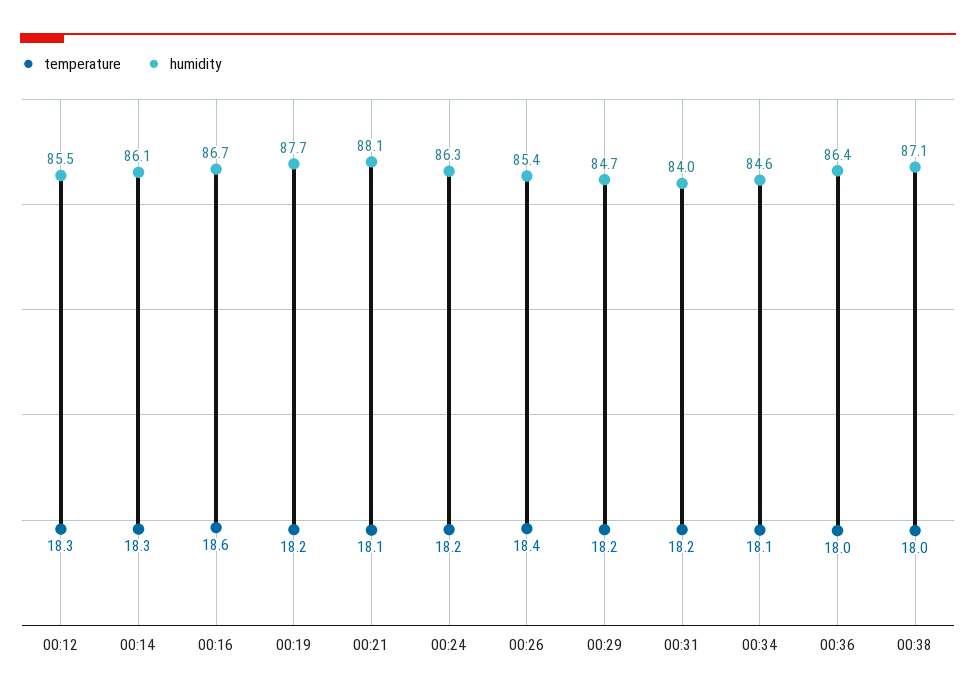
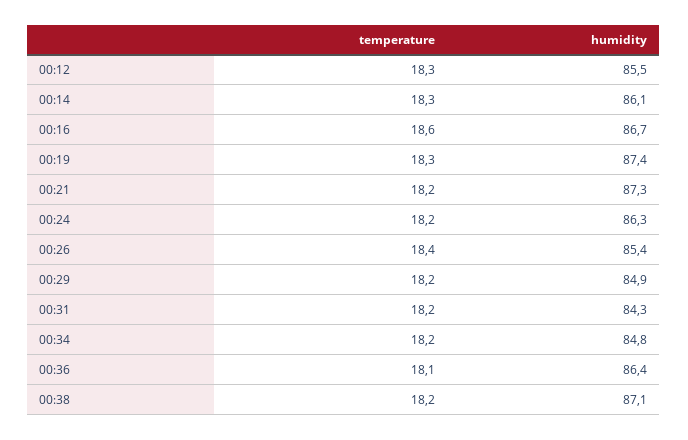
temperature, 00:19: 18.2 -> 18.3
humidity, 00:19: 87.7 -> 87.4
temperature, 00:21: 18.1 -> 18.2
humidity, 00:21: 88.1 -> 87.3
humidity, 00:29: 84.7 -> 84.9
humidity, 00:31: 84 -> 84.3
temperature, 00:34: 18.1 -> 18.2
humidity, 00:34: 84.6 -> 84.8
temperature, 00:36: 18 -> 18.1
temperature, 00:38: 18 -> 18.2

